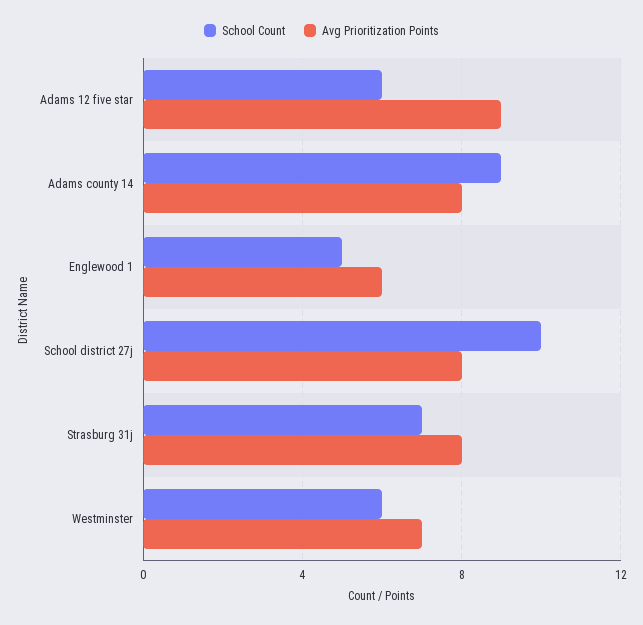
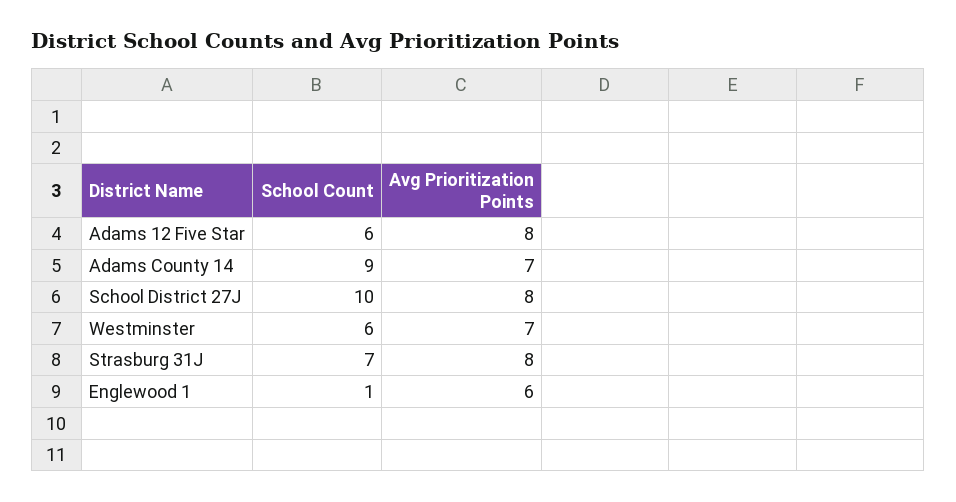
Avg Prioritization Points, Adams 12 five star: 9 -> 8
Avg Prioritization Points, Adams county 14: 8 -> 7
School Count, Englewood 1: 5 -> 1

